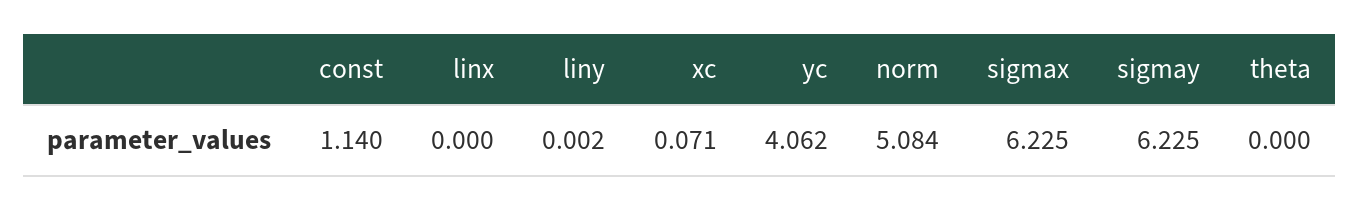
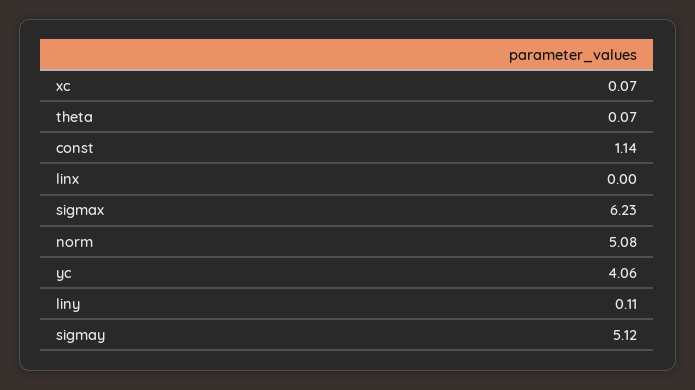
liny: 0.002 -> 0.11
sigmay: 6.225 -> 5.12
theta: 0 -> 0.07

